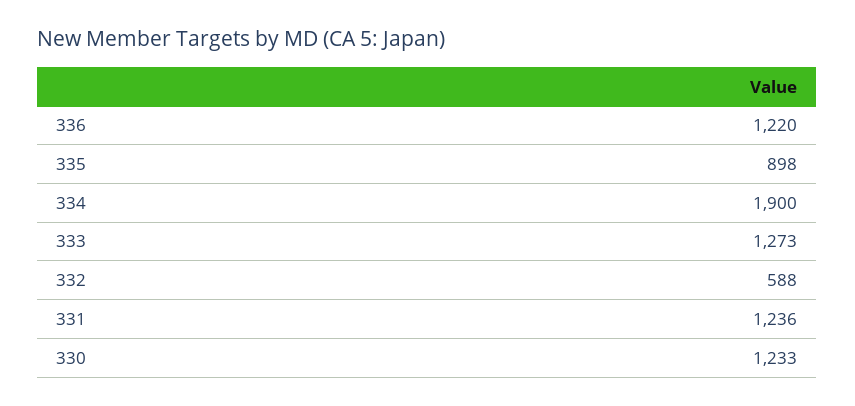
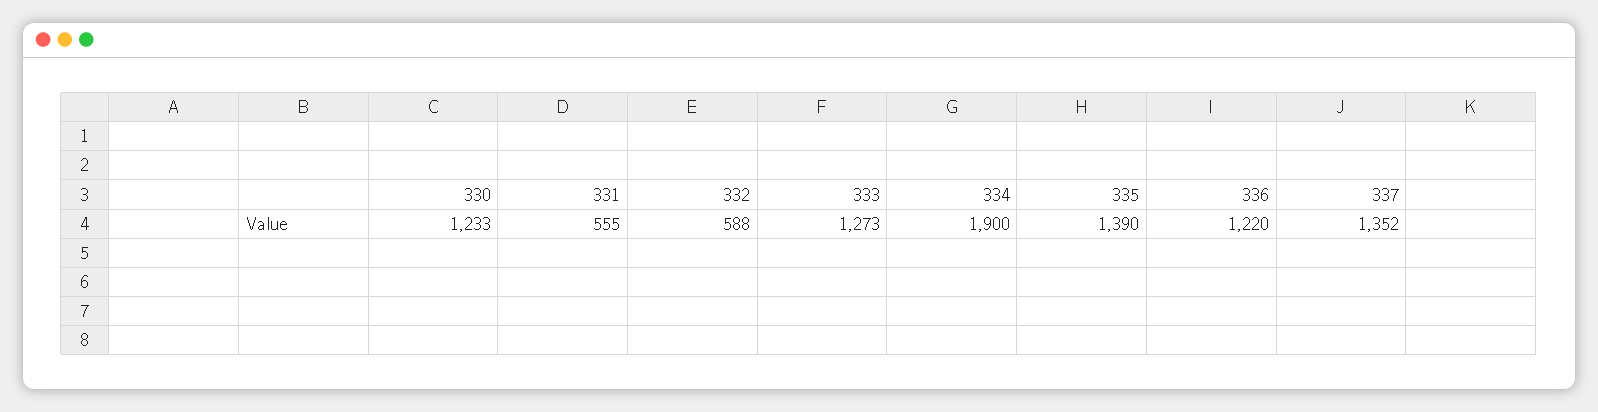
335: 898 -> 1390
331: 1236 -> 555
337: none -> 1352

